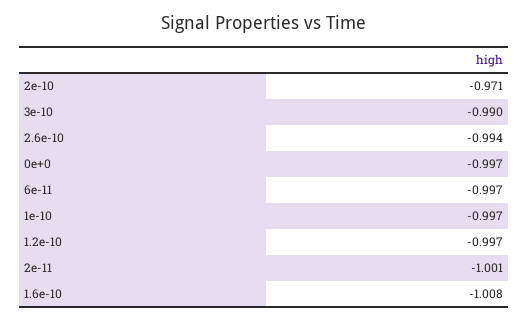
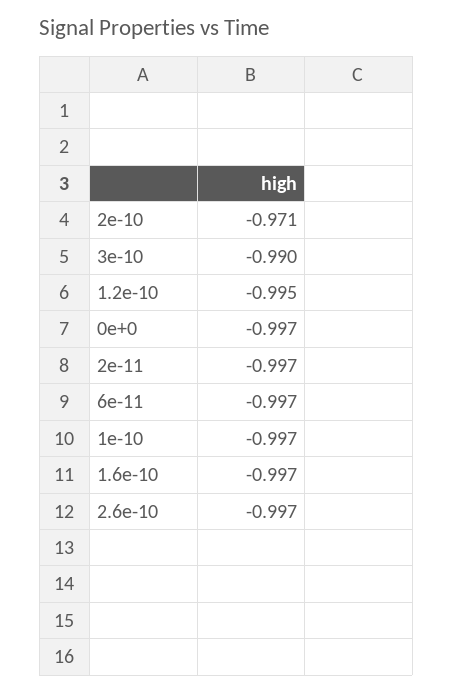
2.6e-10: -0.994 -> -0.997
1.2e-10: -0.997 -> -0.995
2e-11: -1.001 -> -0.997
1.6e-10: -1.008 -> -0.997

